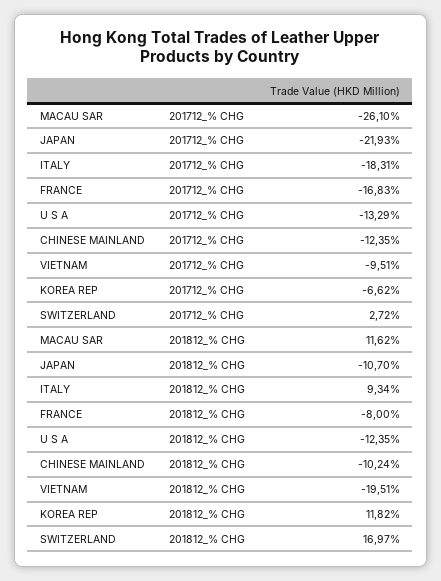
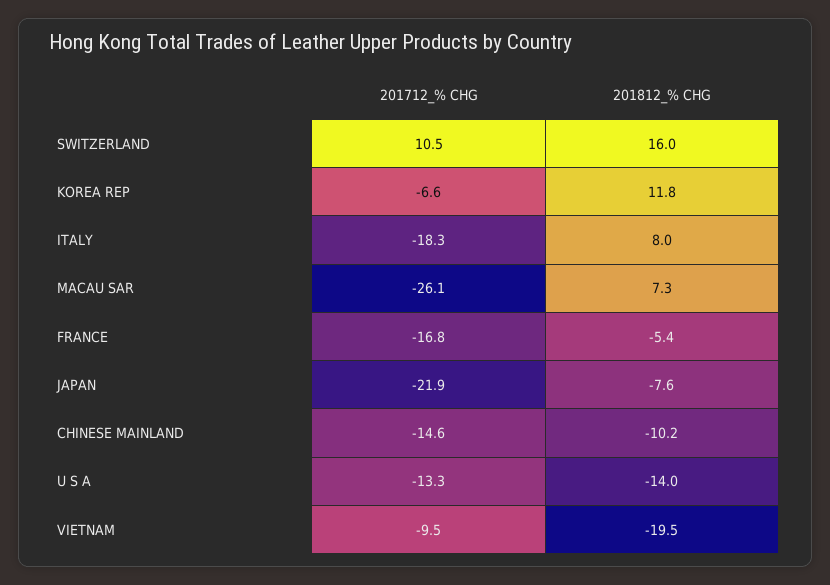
CHINESE MAINLAND, 201712_% CHG: -12.35 -> -14.6
SWITZERLAND, 201712_% CHG: 2.72 -> 10.5
MACAU SAR, 201812_% CHG: 11.62 -> 7.3
JAPAN, 201812_% CHG: -10.7 -> -7.6
ITALY, 201812_% CHG: 9.34 -> 8
FRANCE, 201812_% CHG: -8 -> -5.4
U S A, 201812_% CHG: -12.35 -> -14
SWITZERLAND, 201812_% CHG: 16.97 -> 16

